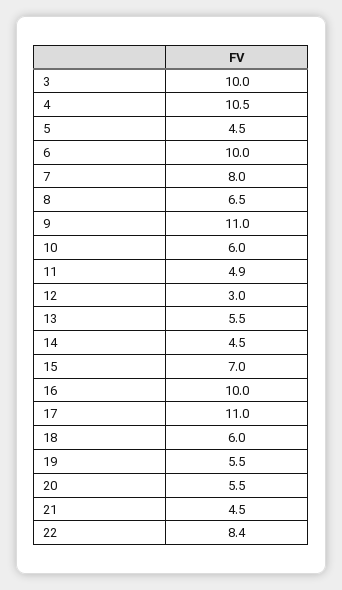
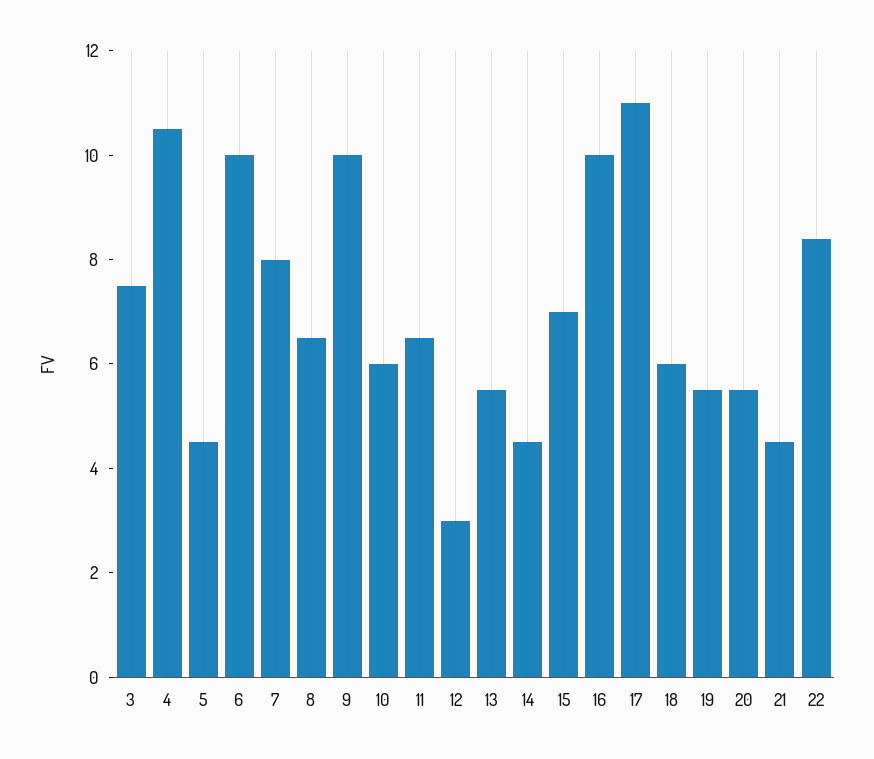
3: 10 -> 7.5
9: 11 -> 10
11: 4.9 -> 6.5

